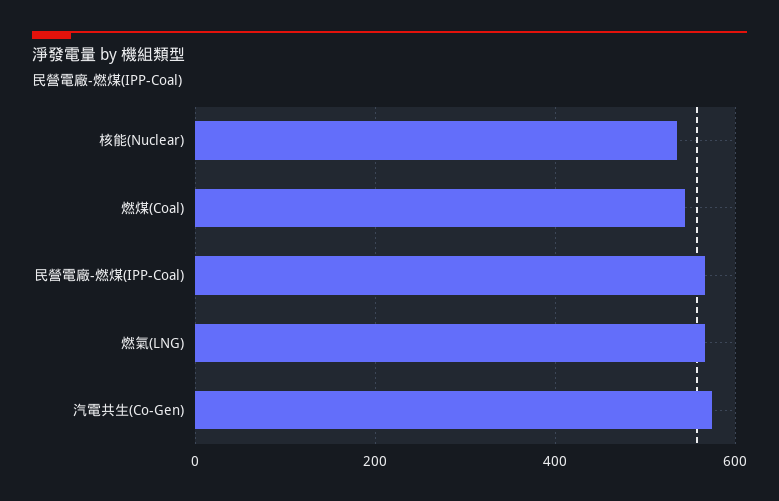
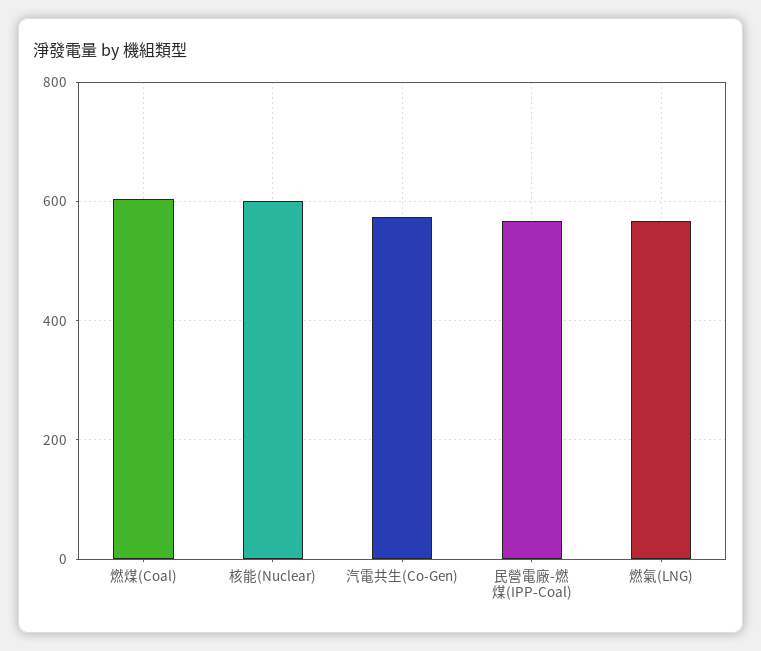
核能(Nuclear): 540 -> 600
燃煤(Coal): 540 -> 600

